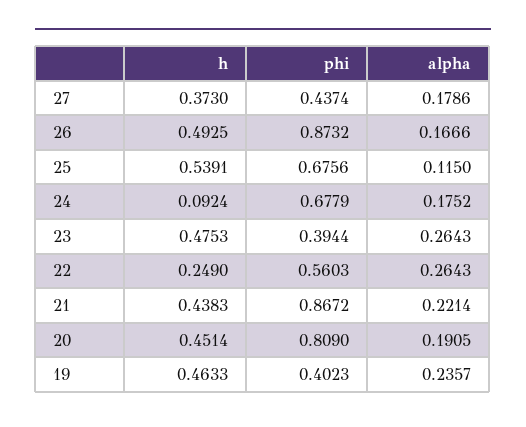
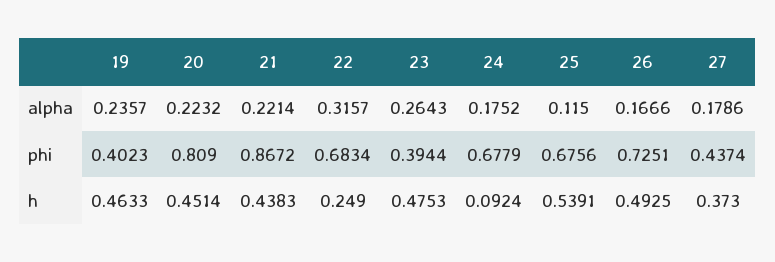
phi, 26: 0.8732 -> 0.7251
phi, 22: 0.5603 -> 0.6834
alpha, 22: 0.2643 -> 0.3157
alpha, 20: 0.1905 -> 0.2232

